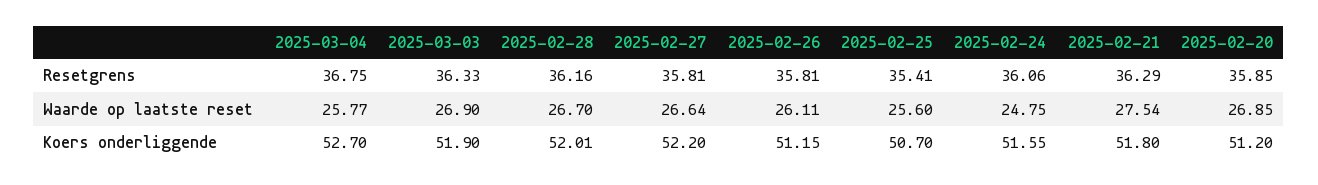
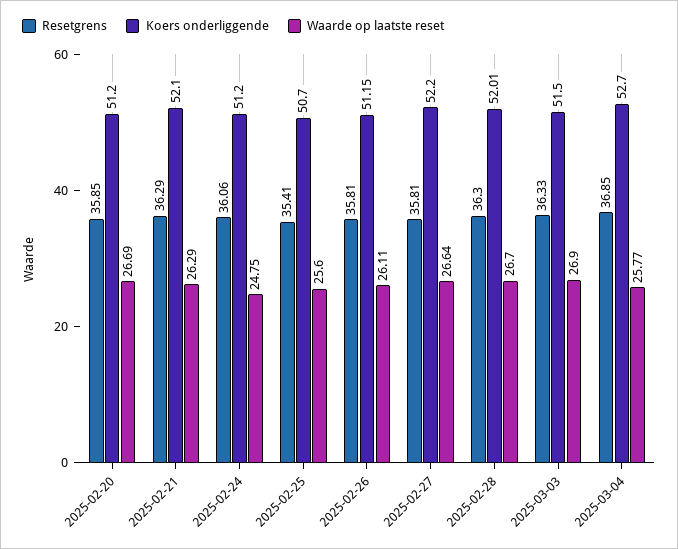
Resetgrens, 2025-03-04: 36.75 -> 36.85
Resetgrens, 2025-02-28: 36.16 -> 36.3
Waarde op laatste reset, 2025-02-21: 27.54 -> 26.29
Waarde op laatste reset, 2025-02-20: 26.85 -> 26.69
Koers onderliggende, 2025-03-03: 51.9 -> 51.5
Koers onderliggende, 2025-02-24: 51.55 -> 51.2
Koers onderliggende, 2025-02-21: 51.8 -> 52.1

